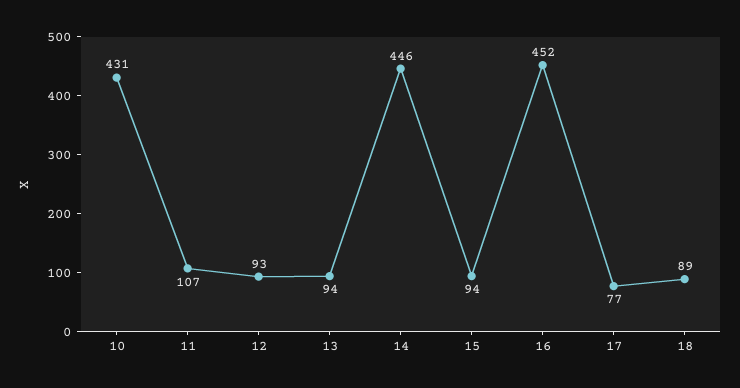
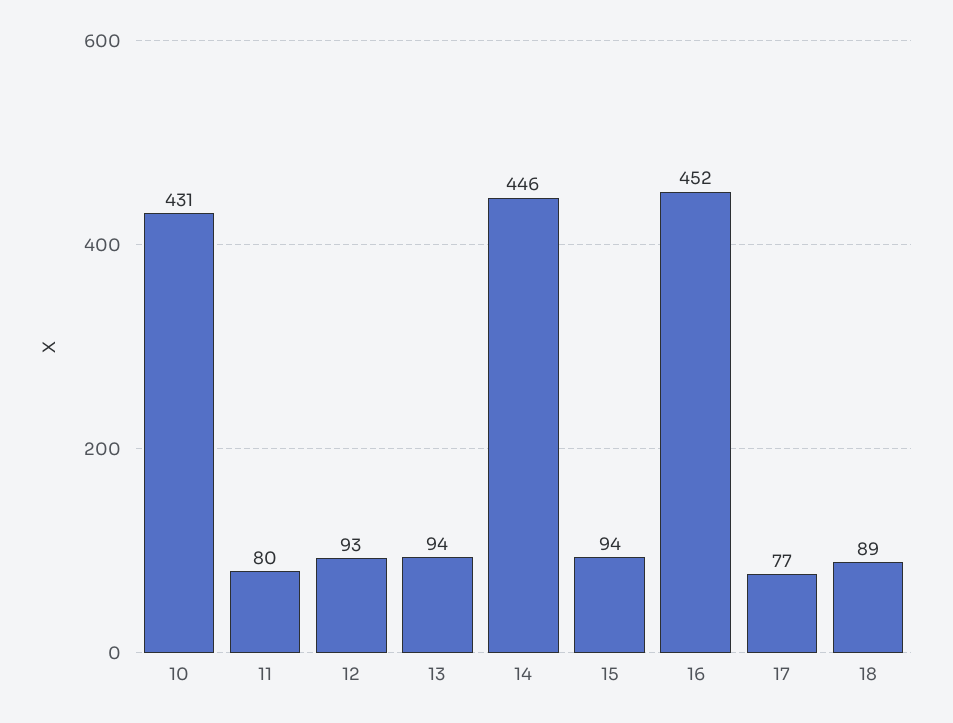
11: 107 -> 80

